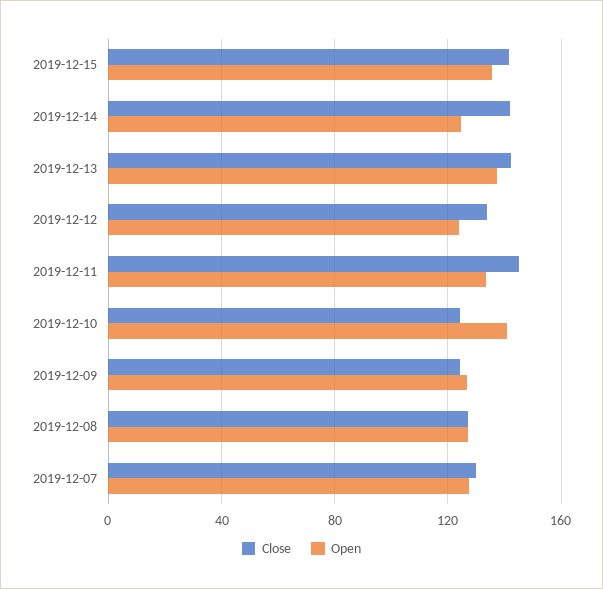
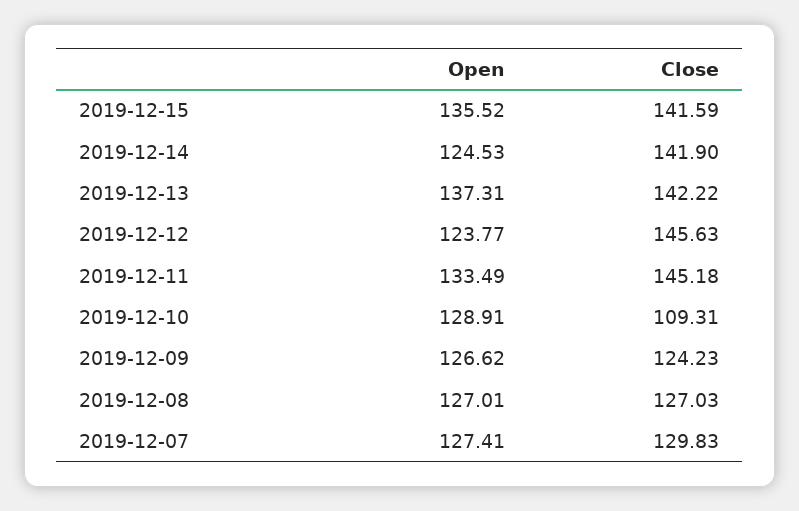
Close, 2019-12-12: 135 -> 145.63
Close, 2019-12-10: 125 -> 109.31
Open, 2019-12-10: 140 -> 128.91

